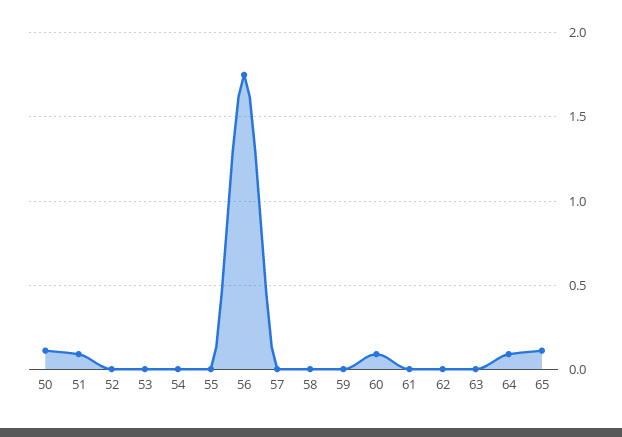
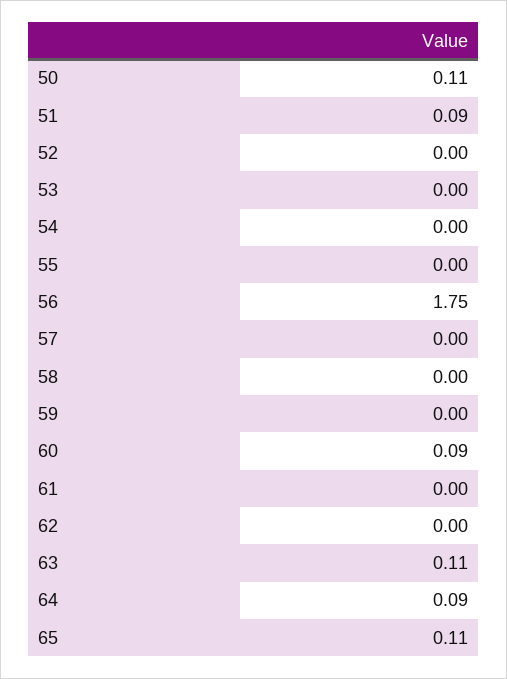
63: 0 -> 0.11

